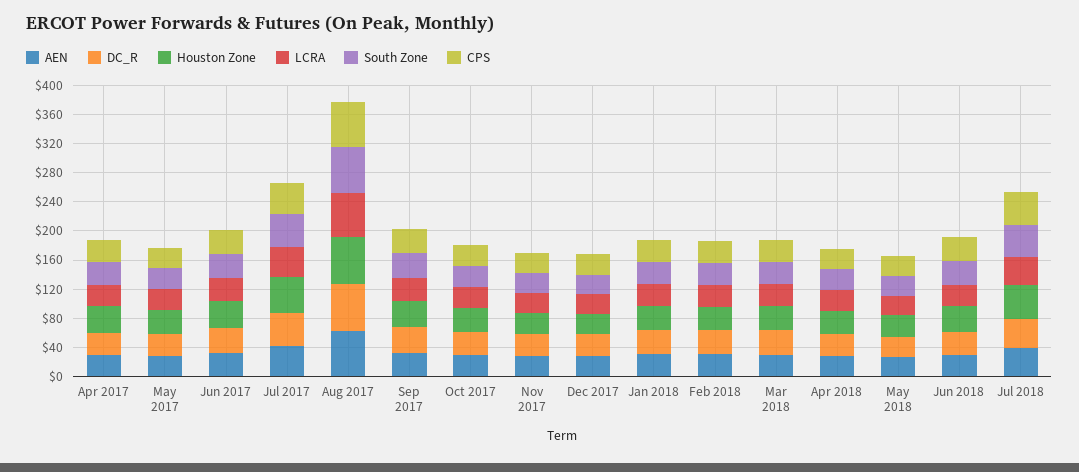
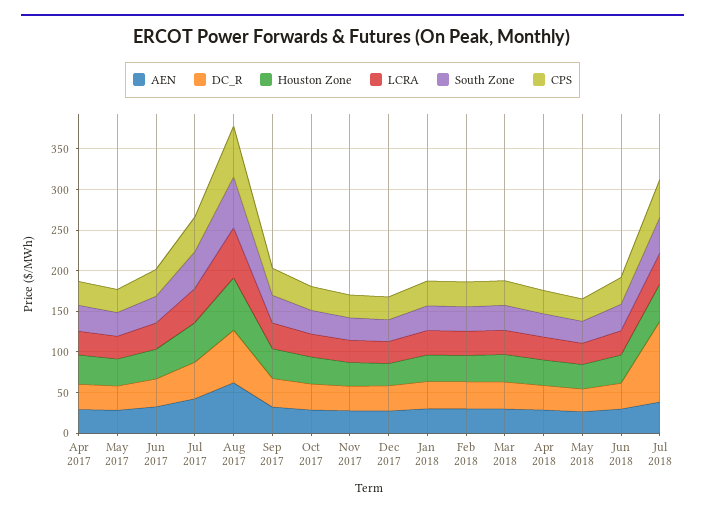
DC_R, Jul 2018: 40 -> 100

